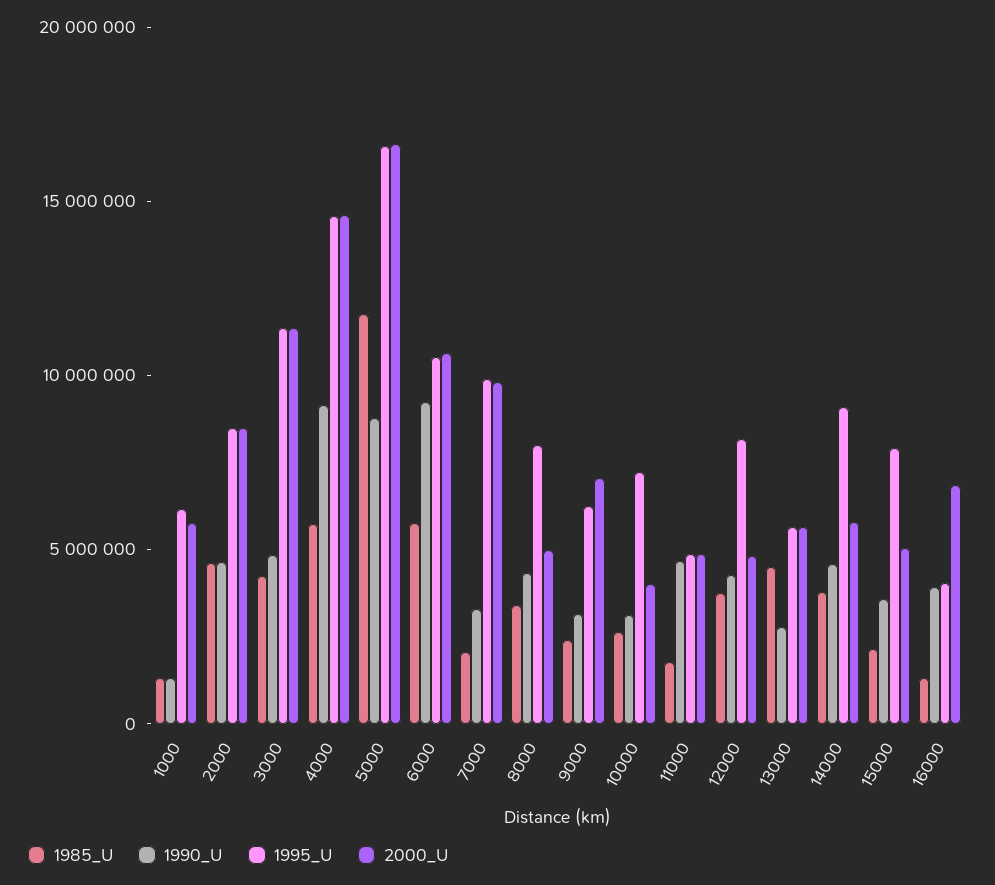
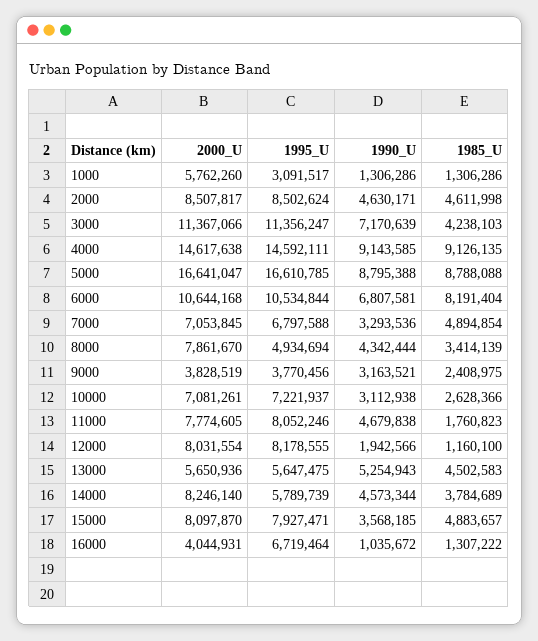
1995_U, 1000: 6000000 -> 3091517
1990_U, 3000: 5000000 -> 7170639
1985_U, 4000: 6000000 -> 9126135
1985_U, 5000: 12000000 -> 8788088
1985_U, 6000: 6000000 -> 8191404
1990_U, 6000: 9000000 -> 6807581
1985_U, 7000: 2000000 -> 4894854
1995_U, 7000: 10000000 -> 6797588
2000_U, 7000: 10000000 -> 7053845
1995_U, 8000: 8000000 -> 4934694
2000_U, 8000: 5000000 -> 7861670
1995_U, 9000: 6000000 -> 3770456
2000_U, 9000: 7000000 -> 3828519
2000_U, 10000: 4000000 -> 7081261
1995_U, 11000: 5000000 -> 8052246
2000_U, 11000: 5000000 -> 7774605
1985_U, 12000: 4000000 -> 1160100
1990_U, 12000: 4000000 -> 1942566
2000_U, 12000: 5000000 -> 8031554
1990_U, 13000: 3000000 -> 5254943
1995_U, 14000: 9000000 -> 5789739
2000_U, 14000: 6000000 -> 8246140
1985_U, 15000: 2000000 -> 4883657
2000_U, 15000: 5000000 -> 8097870
1990_U, 16000: 4000000 -> 1035672
1995_U, 16000: 4000000 -> 6719464
2000_U, 16000: 7000000 -> 4044931

